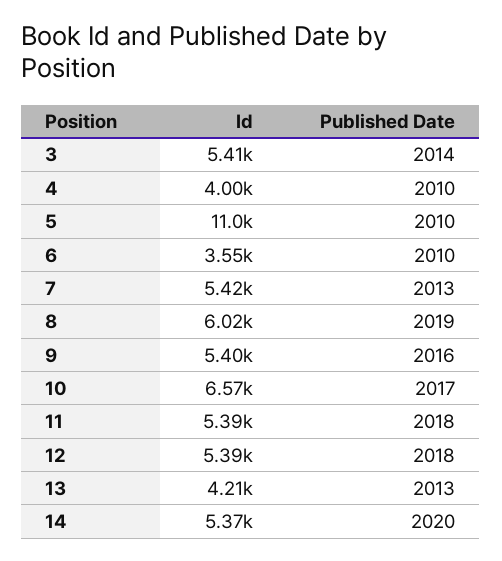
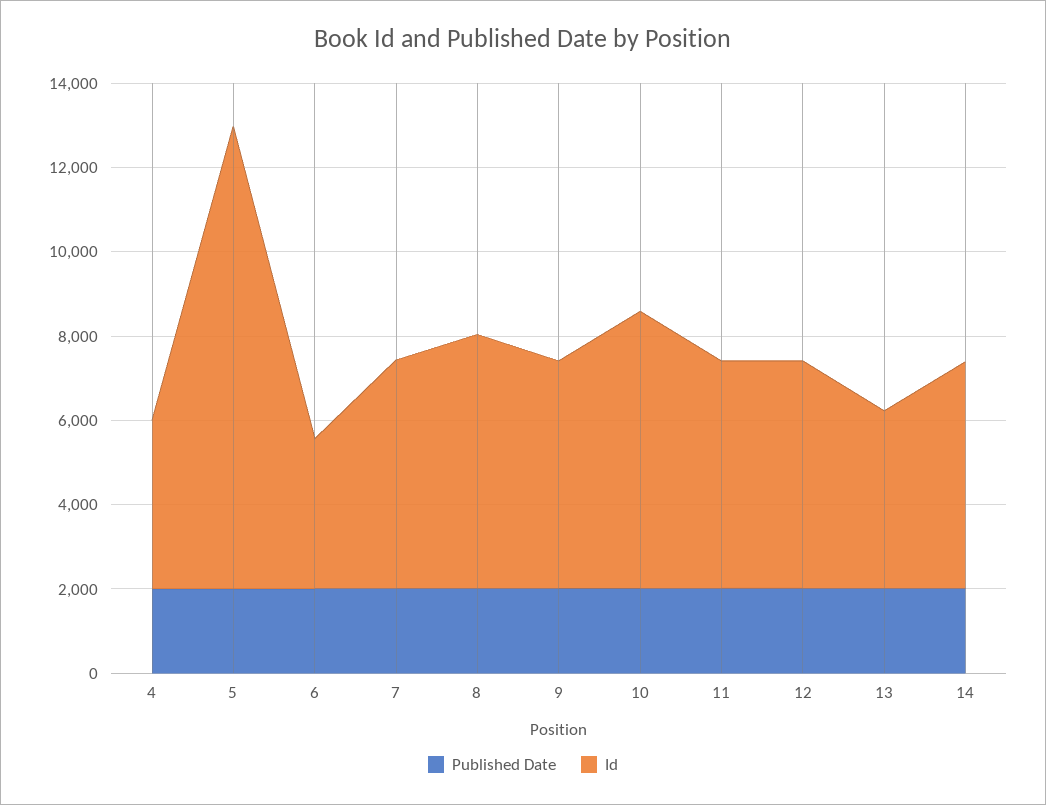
Id, 3: 5410 -> none
Published Date, 3: 2014 -> none

